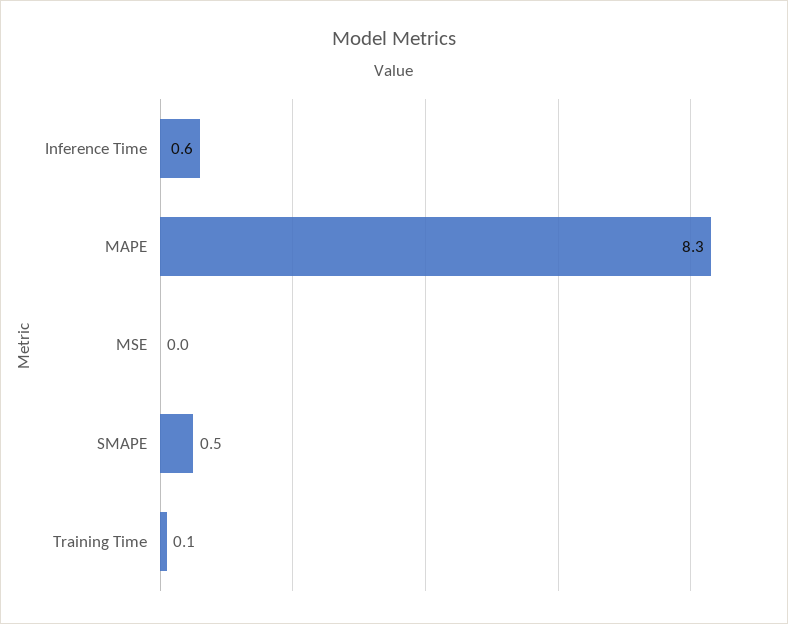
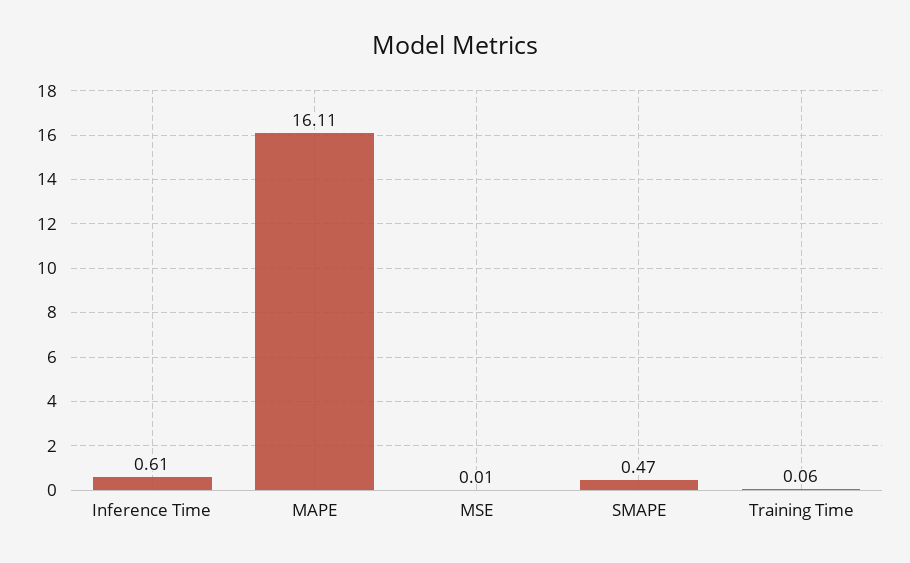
MAPE: 8.3 -> 16.11

